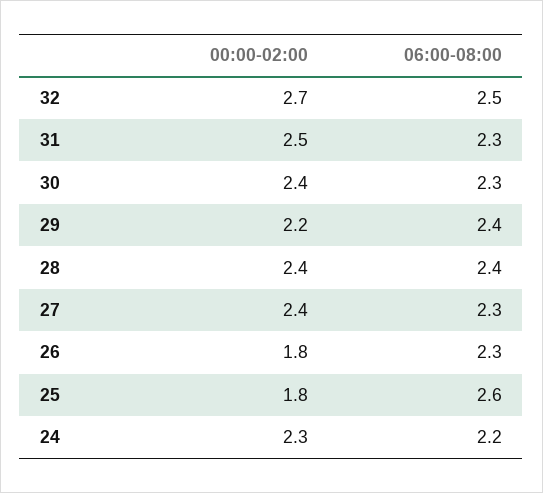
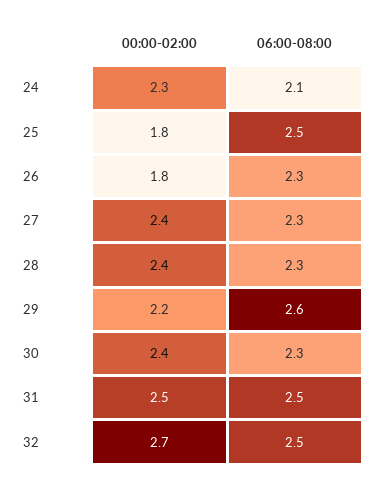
06:00-08:00, 31: 2.3 -> 2.5
06:00-08:00, 29: 2.4 -> 2.6
06:00-08:00, 28: 2.4 -> 2.3
06:00-08:00, 25: 2.6 -> 2.5
06:00-08:00, 24: 2.2 -> 2.1

